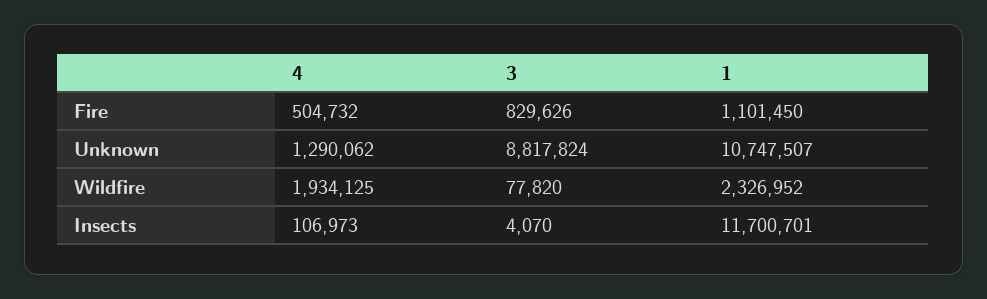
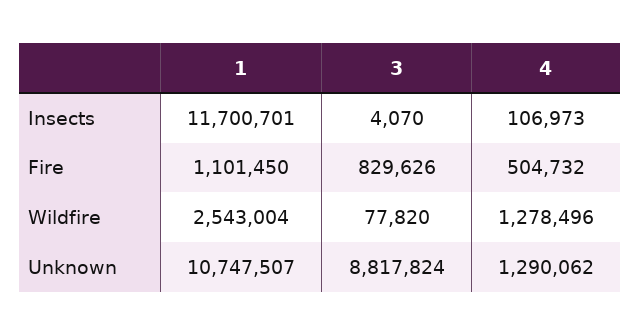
4, Wildfire: 1934125 -> 1278496
1, Wildfire: 2326952 -> 2543004

